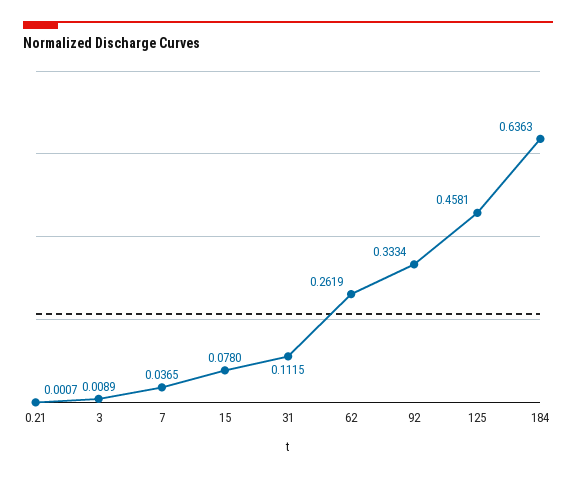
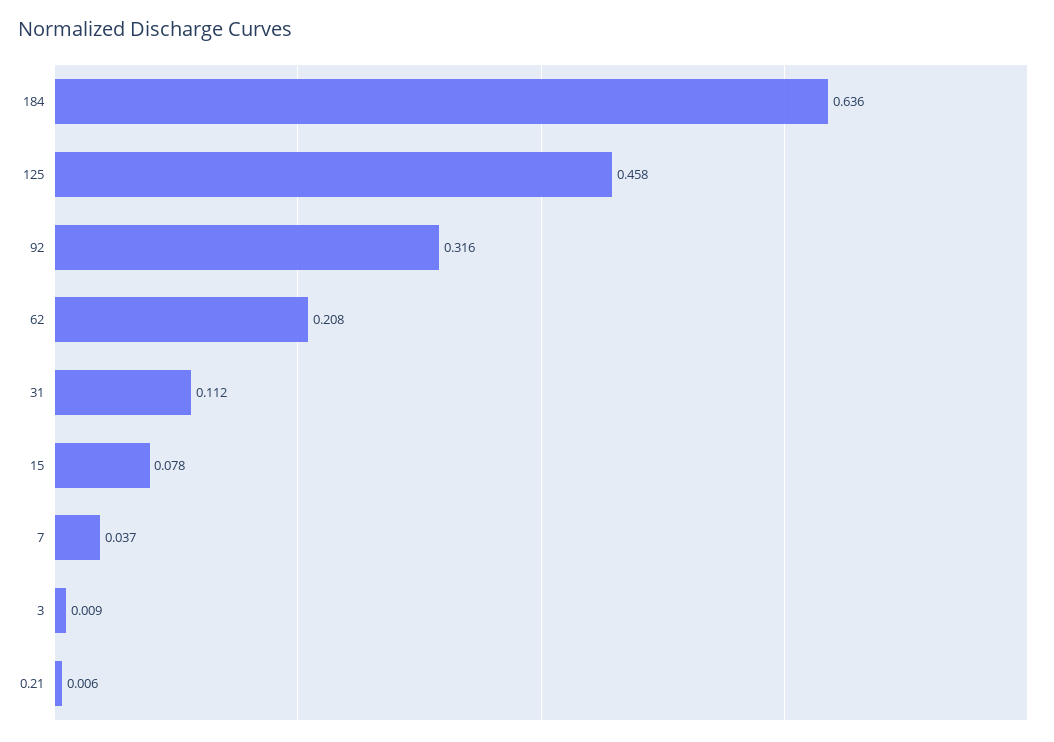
0.21: 0.0007 -> 0.006
62: 0.2619 -> 0.208
92: 0.3334 -> 0.316

